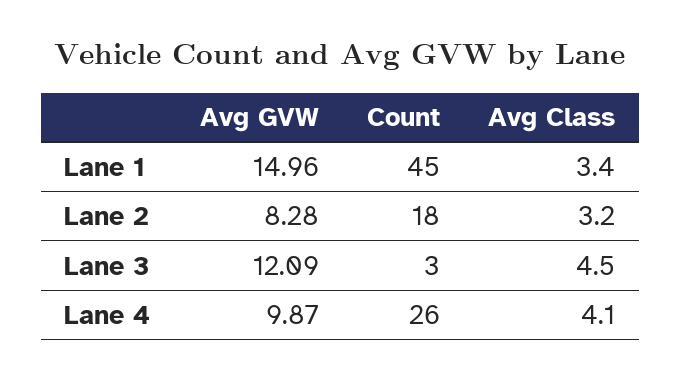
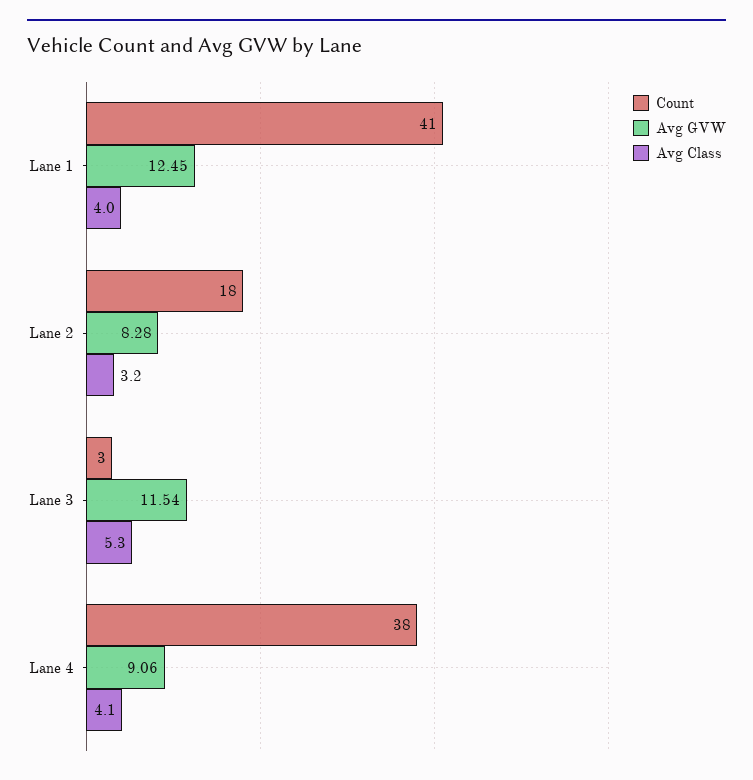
Avg GVW, Lane 1: 14.96 -> 12.45
Count, Lane 1: 45 -> 41
Avg Class, Lane 1: 3.4 -> 4
Avg GVW, Lane 3: 12.09 -> 11.54
Avg Class, Lane 3: 4.5 -> 5.3
Avg GVW, Lane 4: 9.87 -> 9.06
Count, Lane 4: 26 -> 38

